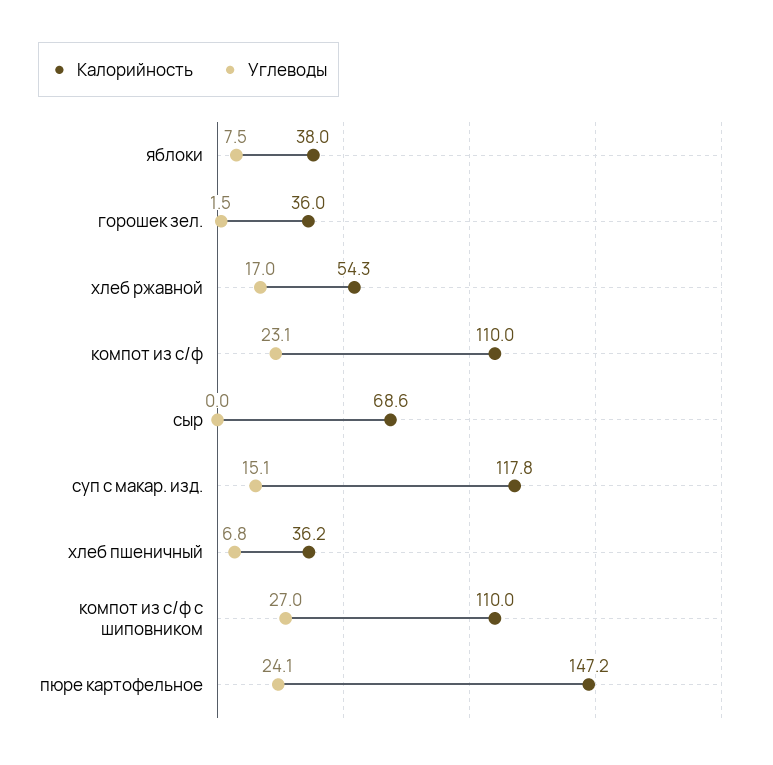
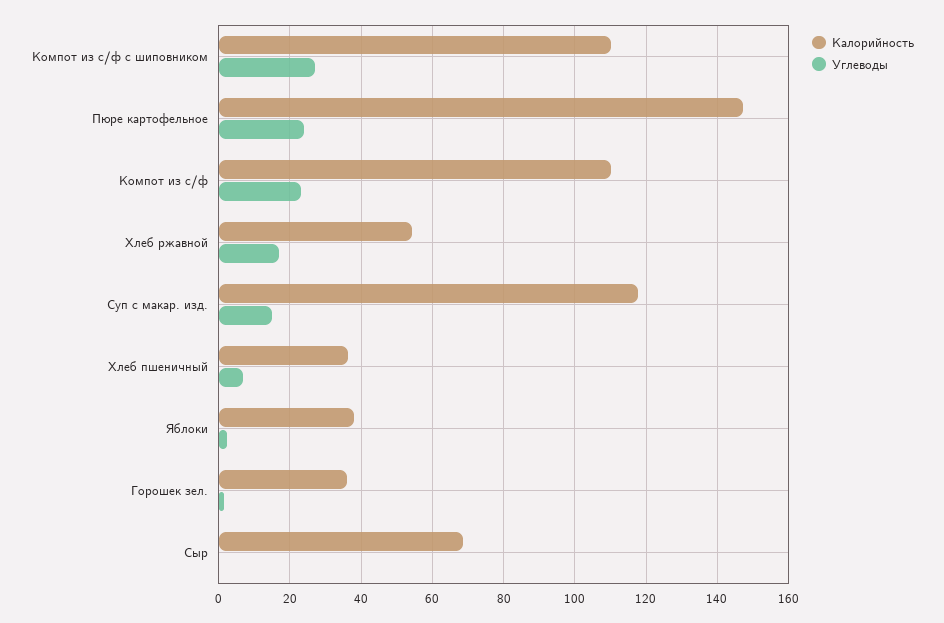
Углеводы, яблоки: 7.5 -> 2

